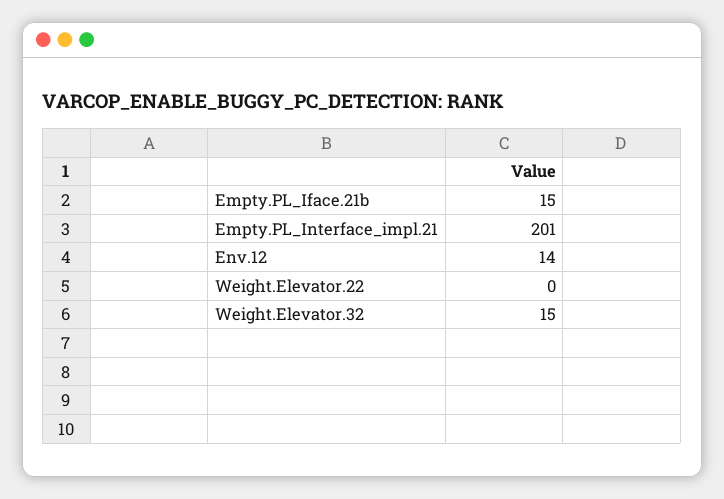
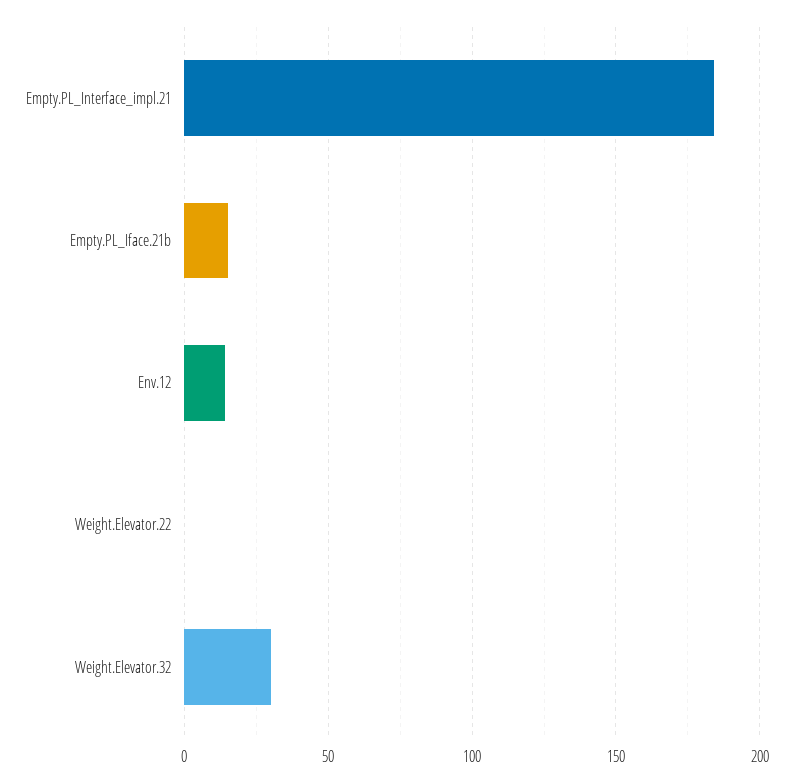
Empty.PL_Interface_impl.21: 201 -> 185
Weight.Elevator.32: 15 -> 30

